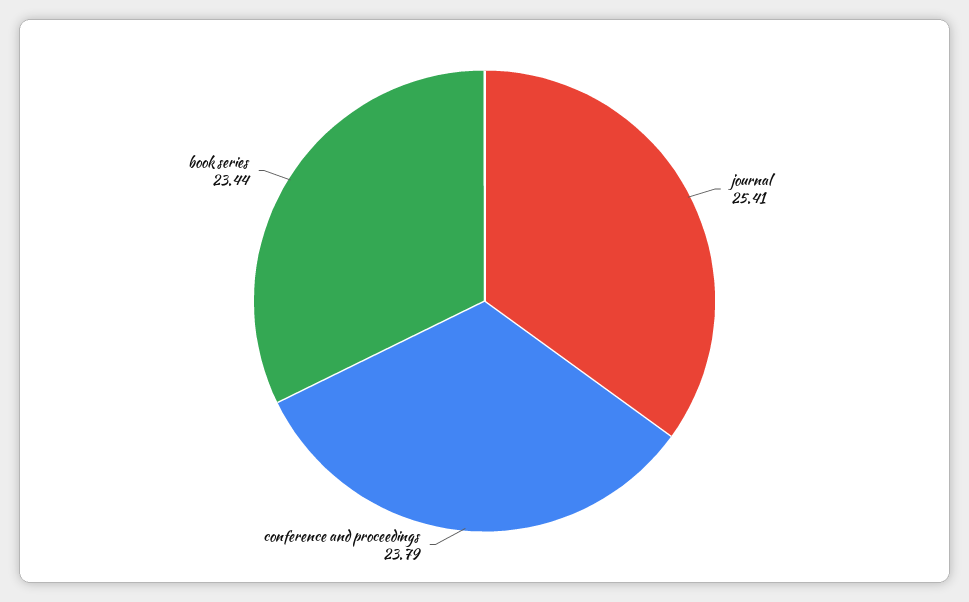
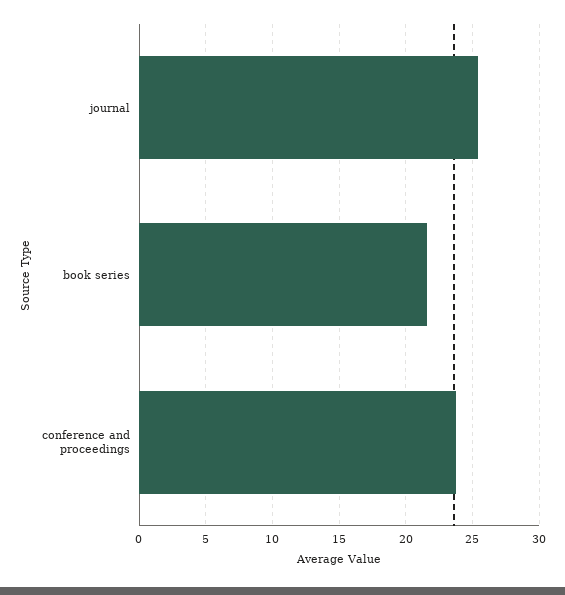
book series: 23.44 -> 21.5

